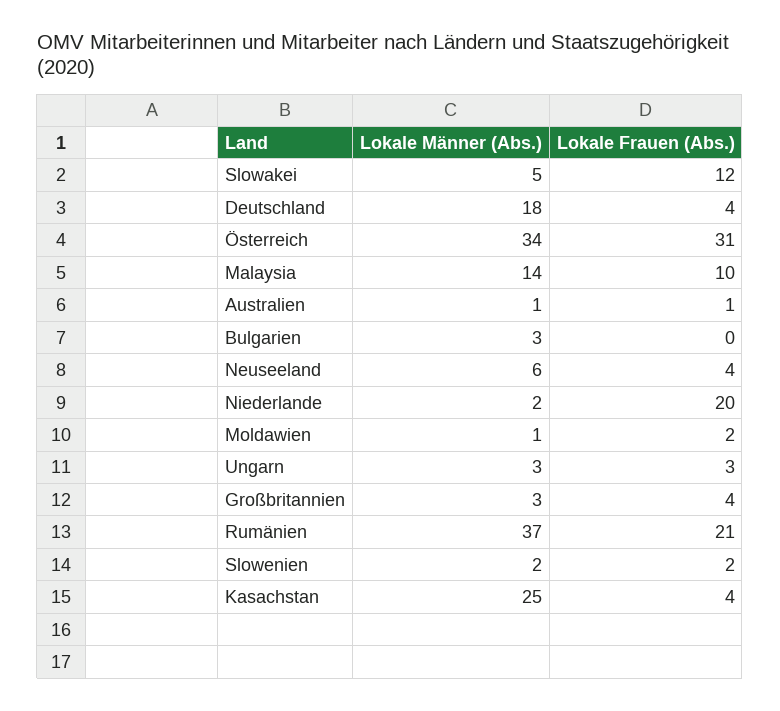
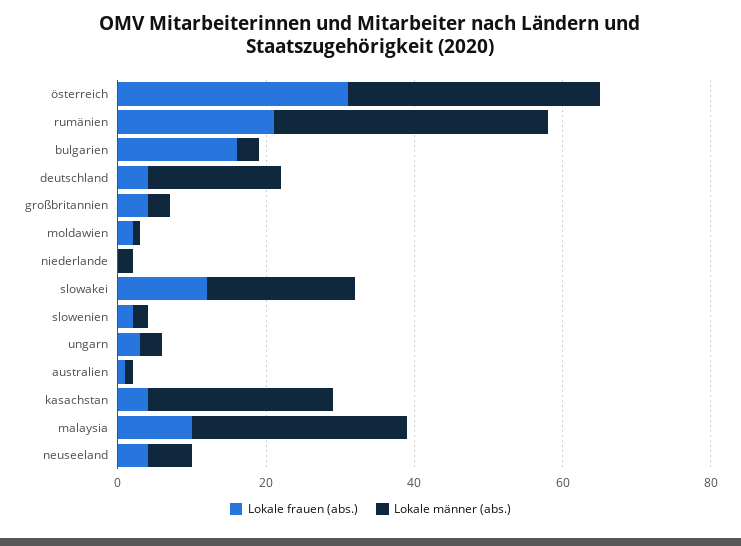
Lokale Männer (Abs.), Slowakei: 5 -> 20
Lokale Männer (Abs.), Malaysia: 14 -> 30
Lokale Frauen (Abs.), Bulgarien: 0 -> 15
Lokale Frauen (Abs.), Niederlande: 20 -> 0

